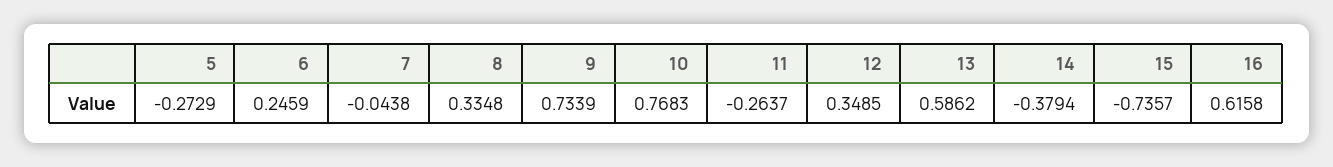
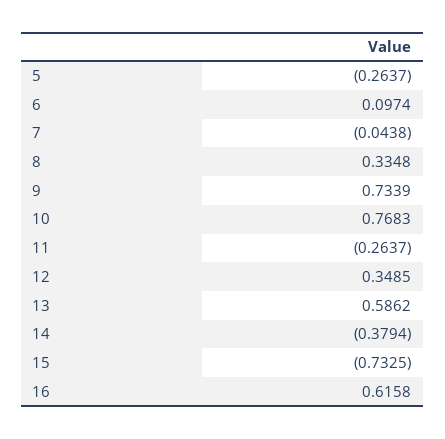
5: -0.2729 -> -0.2637
6: 0.2459 -> 0.0974
15: -0.7357 -> -0.7325

